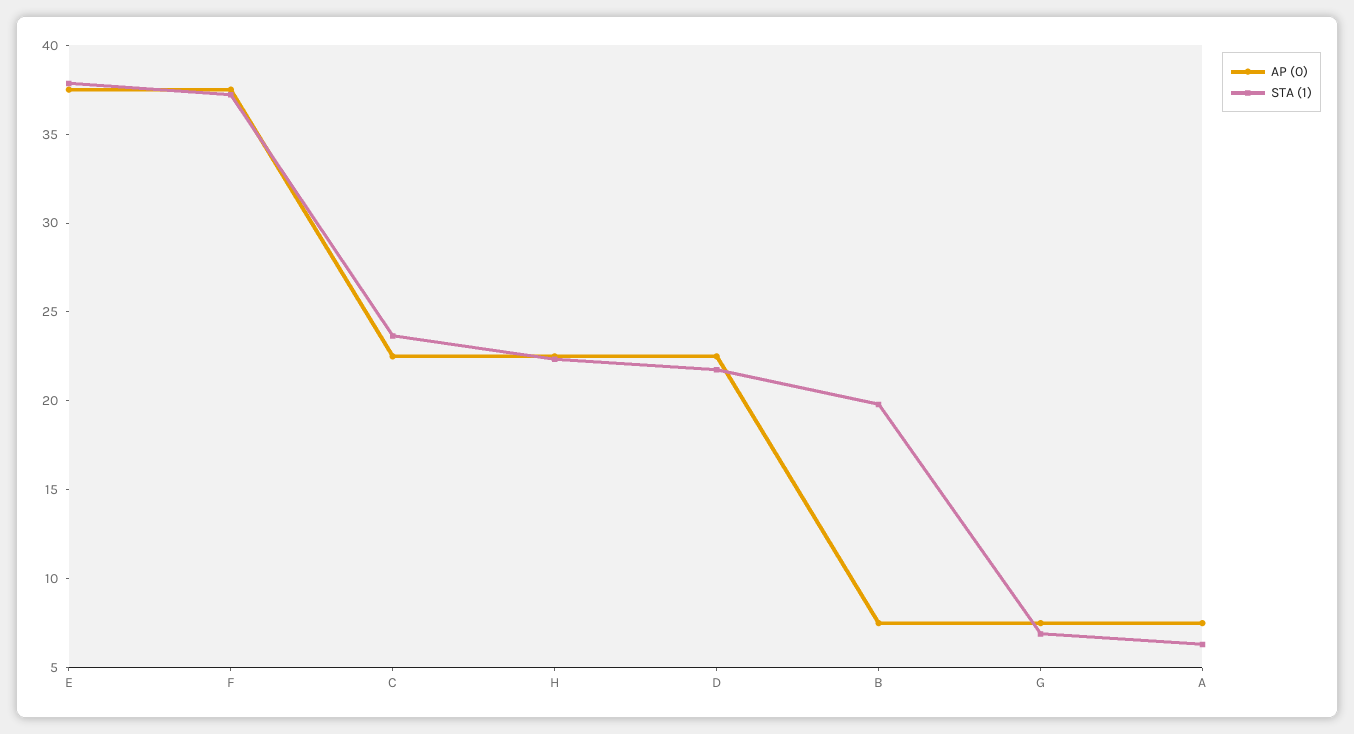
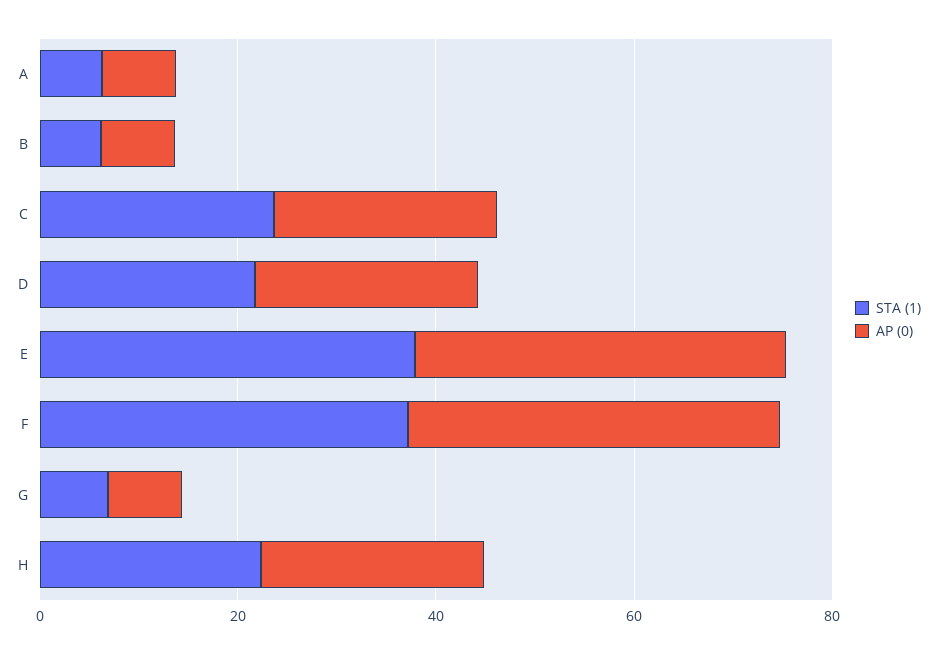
STA (1), B: 20 -> 5

